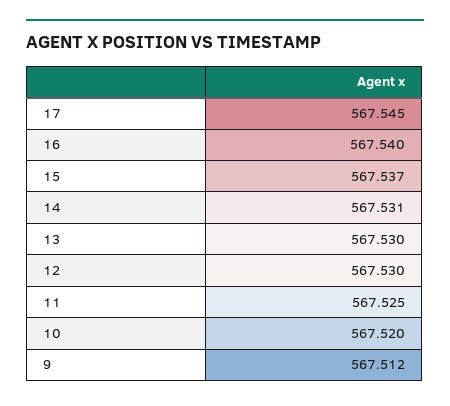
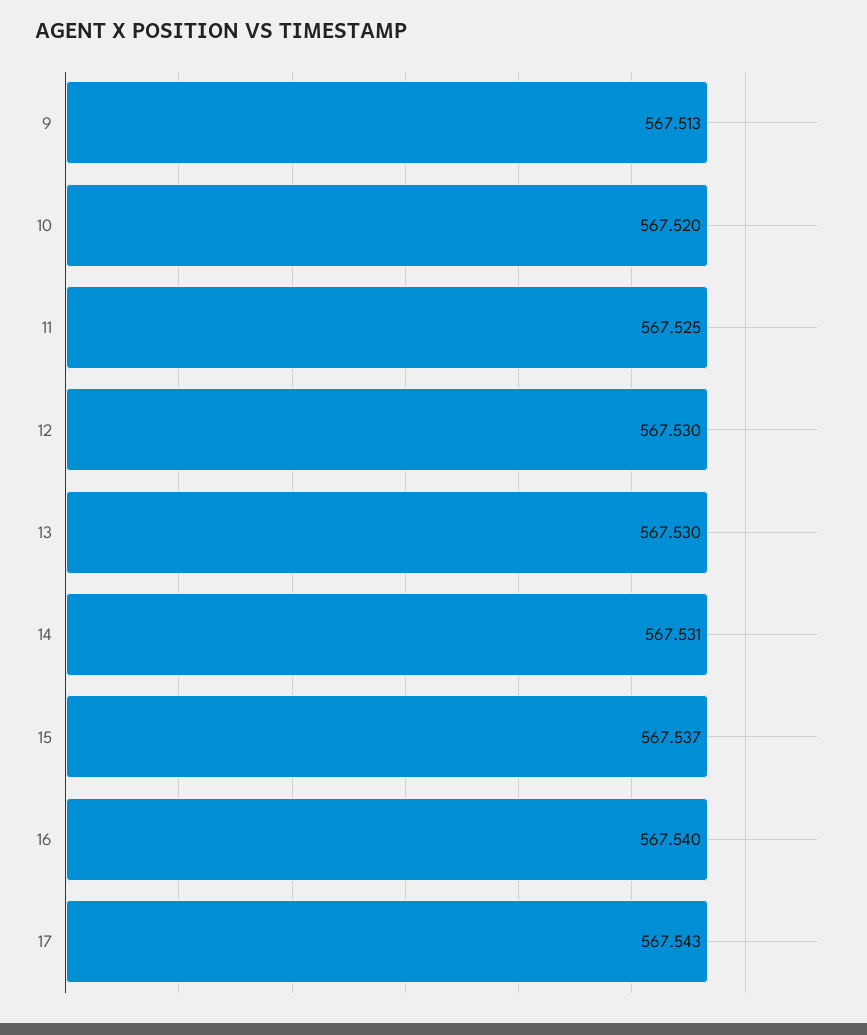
17: 567.545 -> 567.543
9: 567.512 -> 567.513

